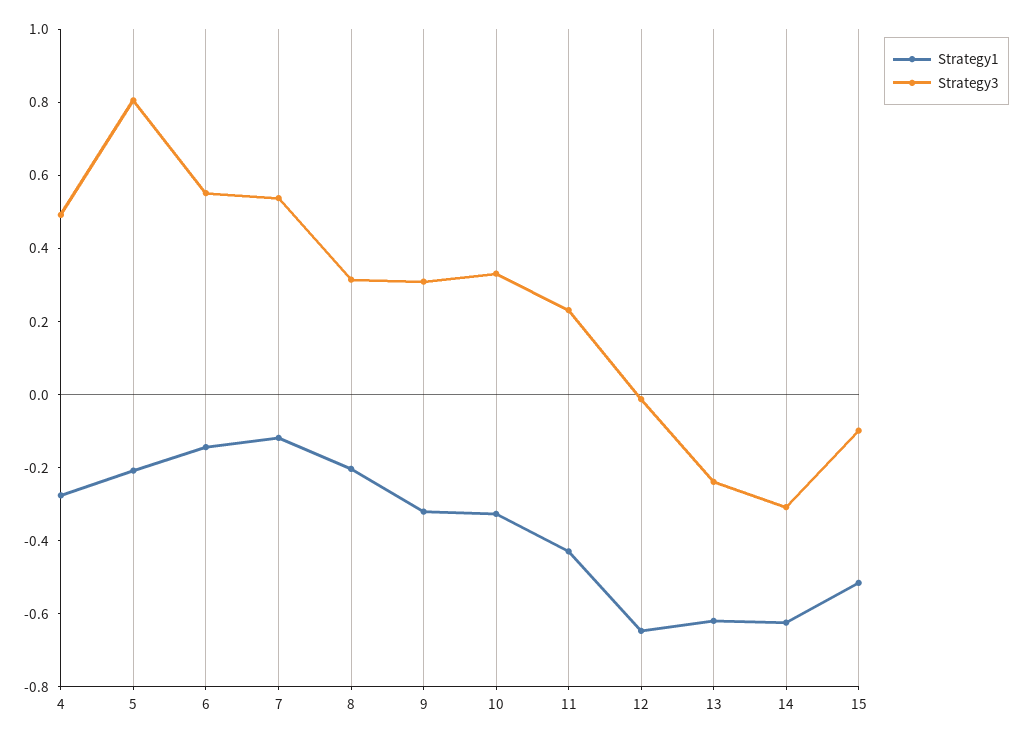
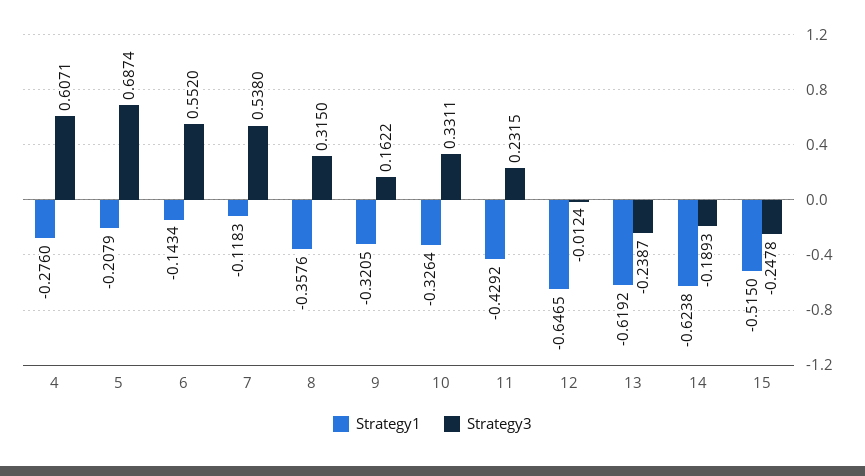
Strategy3, 4: 0.5 -> 0.6071
Strategy3, 5: 0.8 -> 0.6874
Strategy1, 8: -0.2 -> -0.3576
Strategy3, 9: 0.3 -> 0.1622
Strategy3, 14: -0.3 -> -0.1893
Strategy3, 15: -0.1 -> -0.2478

